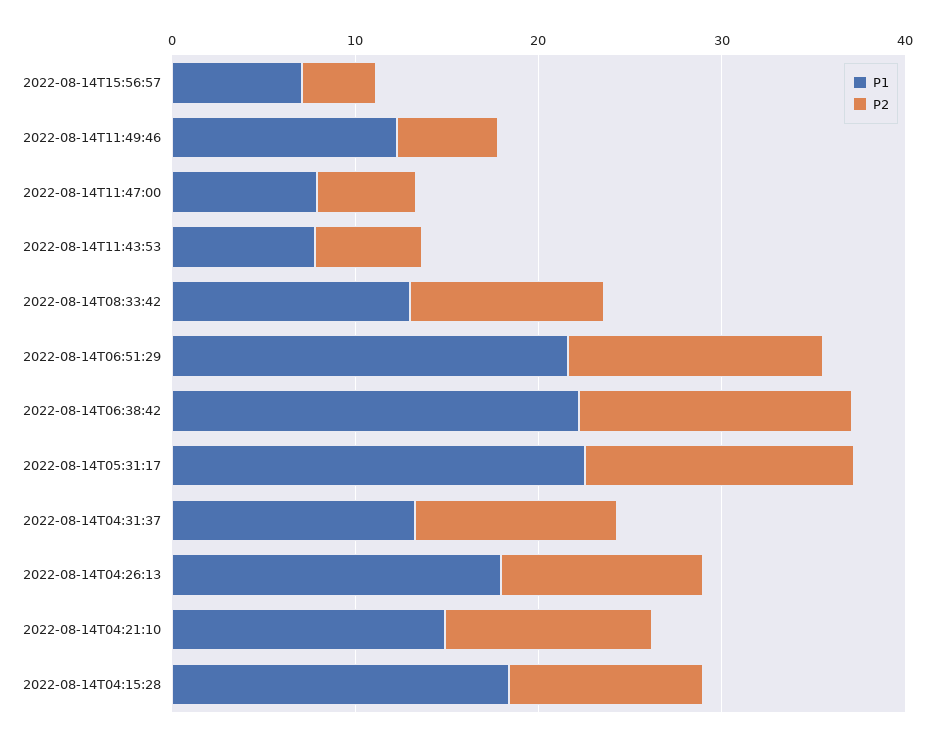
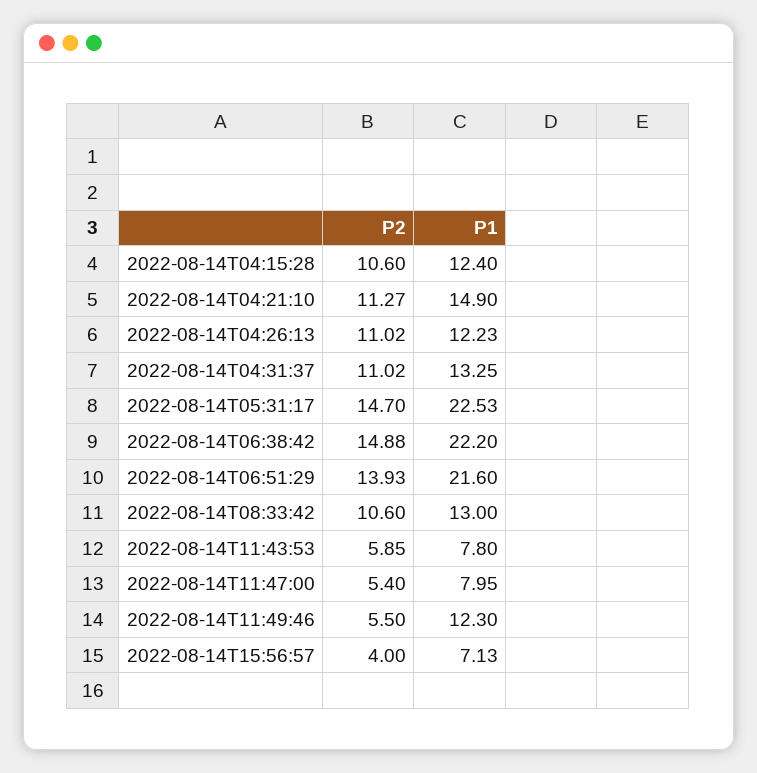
P1, 2022-08-14T04:26:13: 18 -> 12.23
P1, 2022-08-14T04:15:28: 18 -> 12.4

